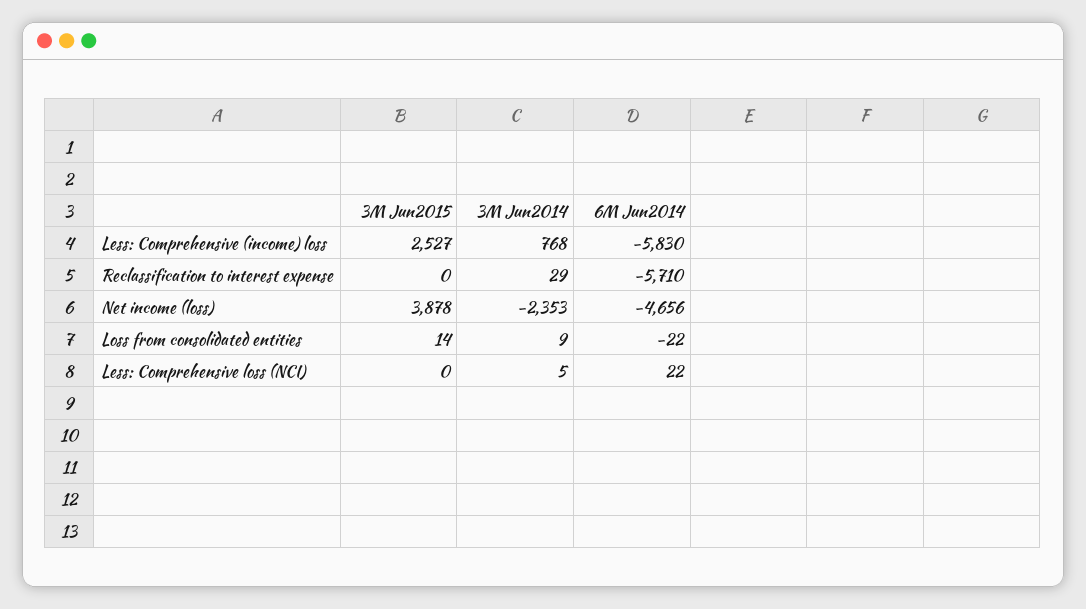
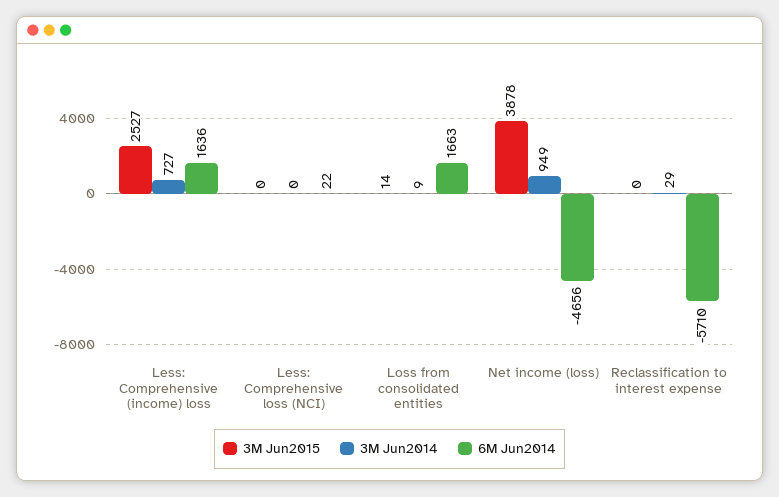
3M Jun2014, Less: Comprehensive (income) loss: 768 -> 727
6M Jun2014, Less: Comprehensive (income) loss: -5830 -> 1636
3M Jun2014, Net income (loss): -2353 -> 949
6M Jun2014, Loss from consolidated entities: -22 -> 1663
3M Jun2014, Less: Comprehensive loss (NCI): 5 -> 0

